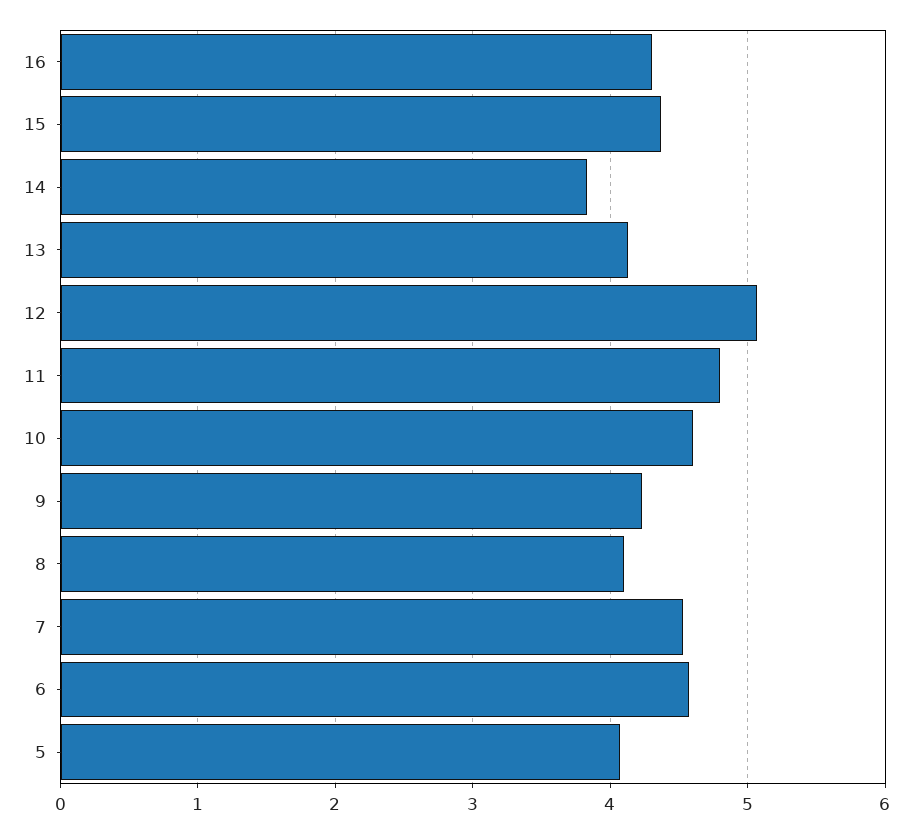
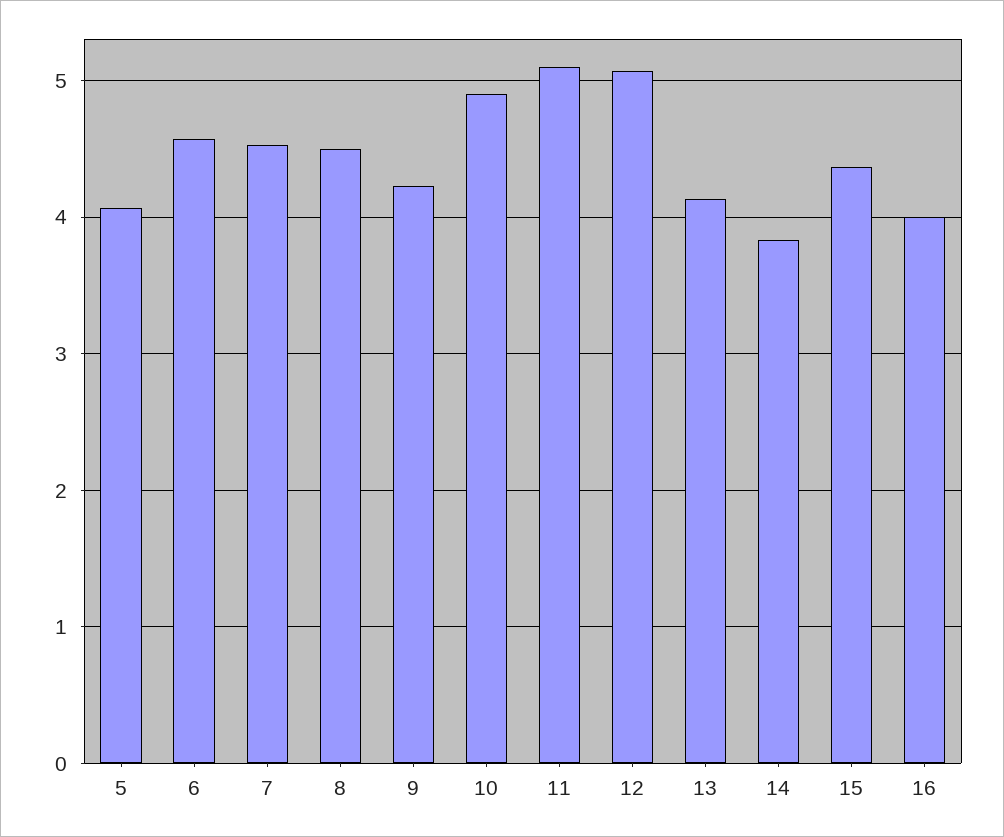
16: 4.3 -> 4
11: 4.8 -> 5.1
10: 4.6 -> 4.9
8: 4.1 -> 4.5

